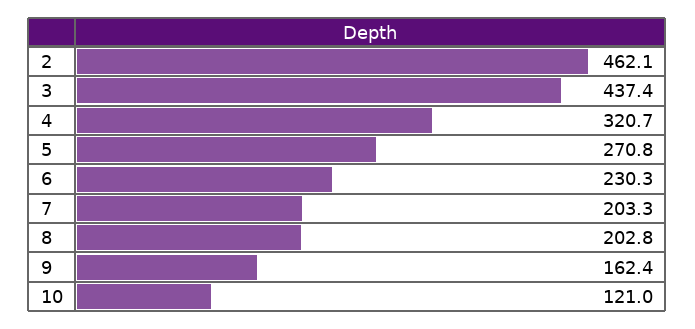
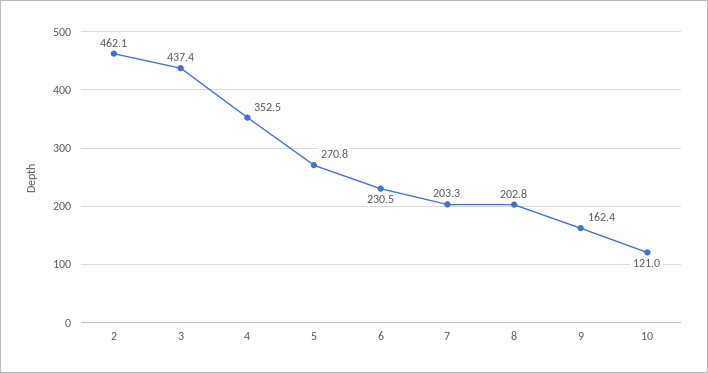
4: 320.7 -> 352.5
6: 230.3 -> 230.5

